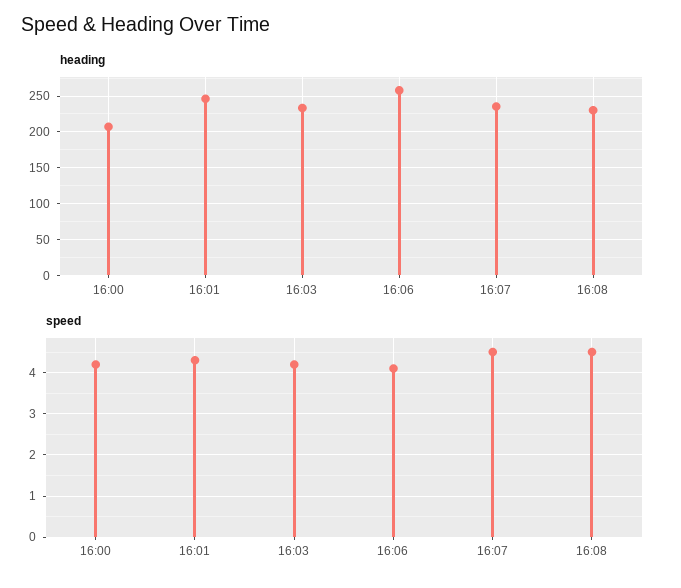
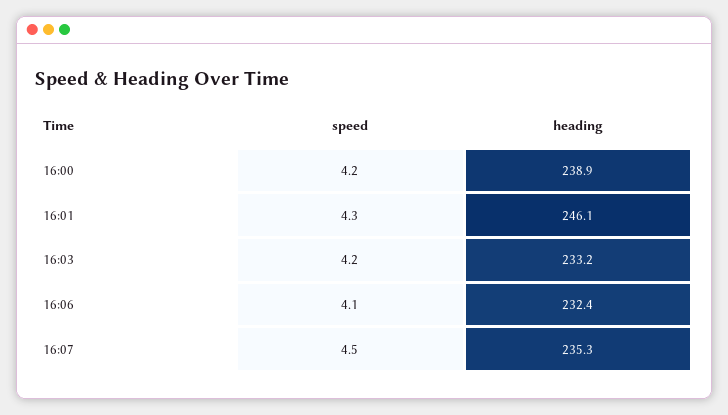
heading, 16:00: 210 -> 238.9
heading, 16:06: 260 -> 232.4
heading, 16:08: 230 -> none
speed, 16:08: 4.5 -> none

